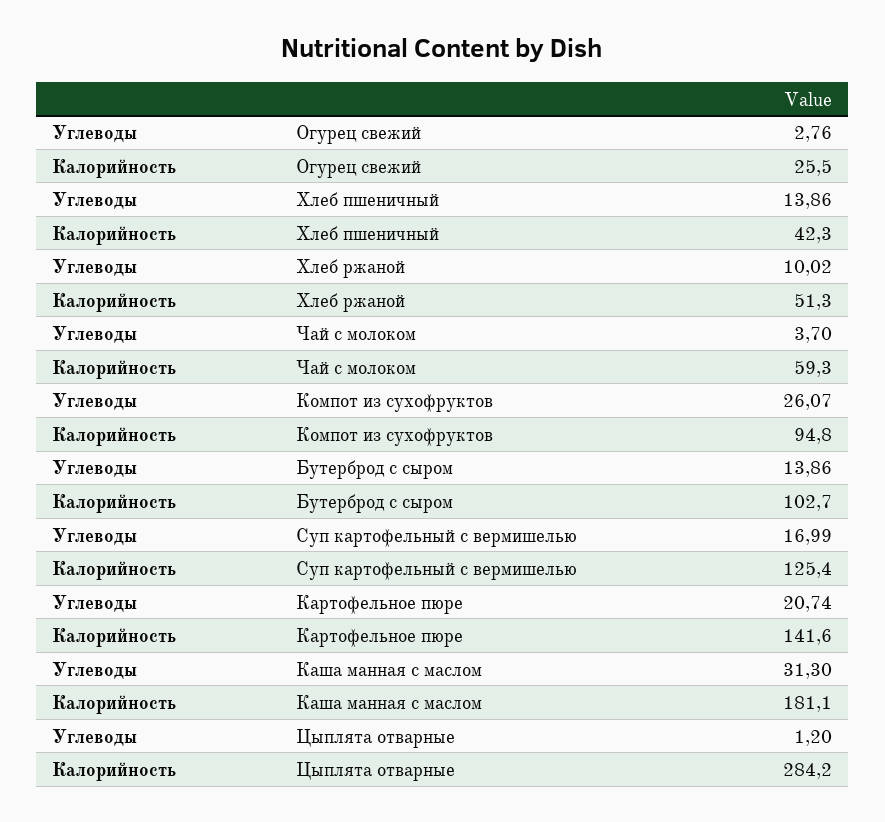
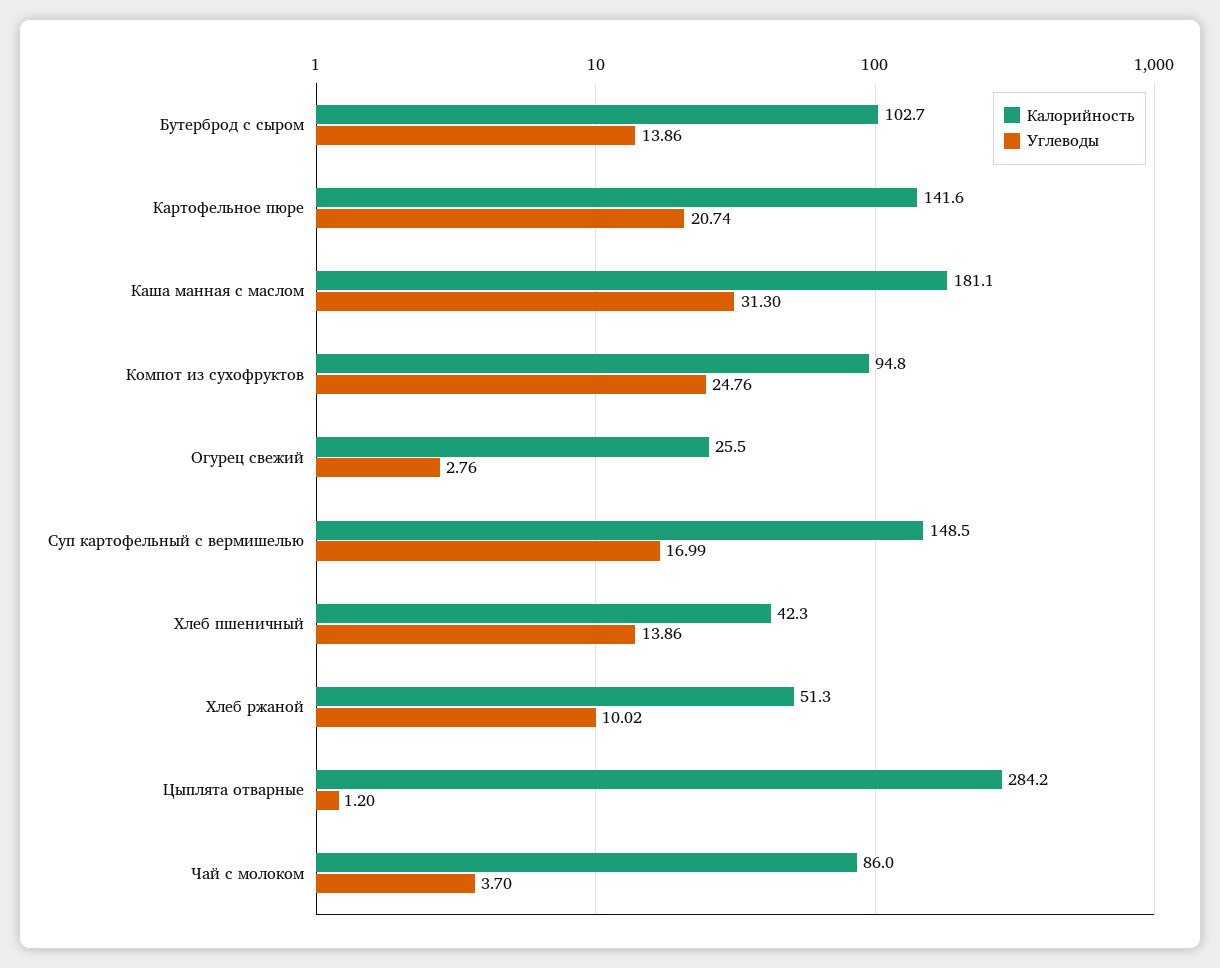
Калорийность, Чай с молоком: 59.3 -> 86
Углеводы, Компот из сухофруктов: 26.07 -> 24.76
Калорийность, Суп картофельный с вермишелью: 125.4 -> 148.5

